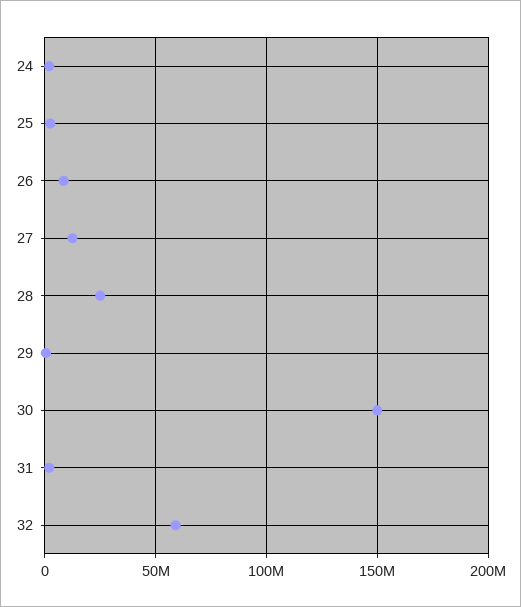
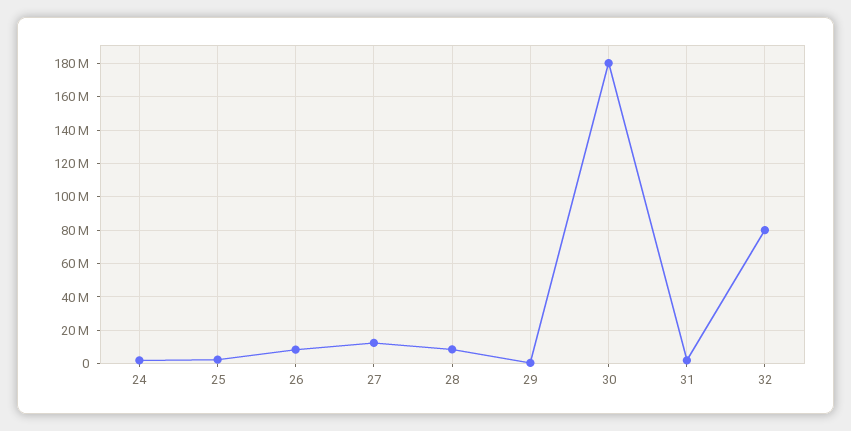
28: 25000000 -> 10000000
30: 150000000 -> 180000000
32: 60000000 -> 80000000

